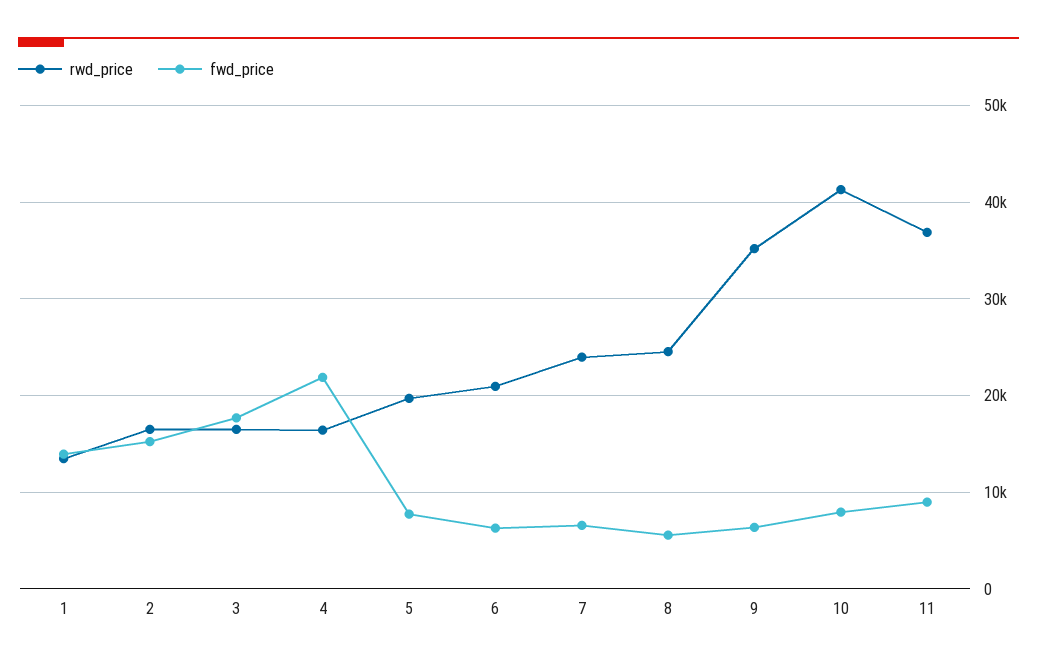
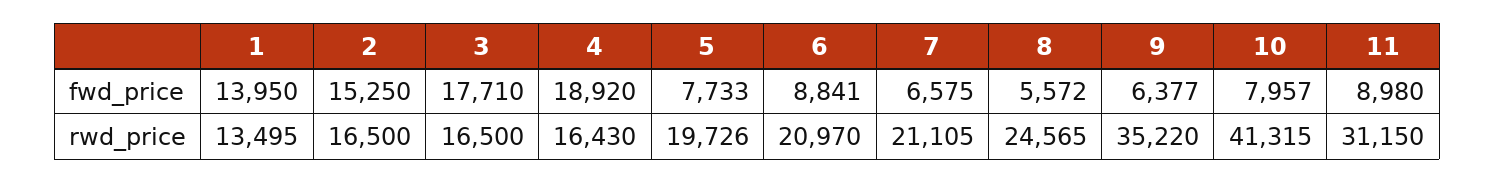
fwd_price, 4: 22000 -> 18920
fwd_price, 6: 6000 -> 8841
rwd_price, 7: 24000 -> 21105
rwd_price, 11: 37000 -> 31150

